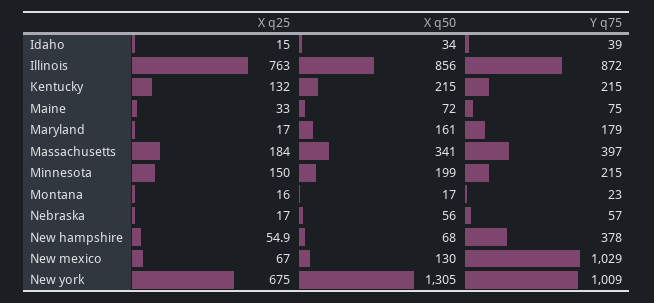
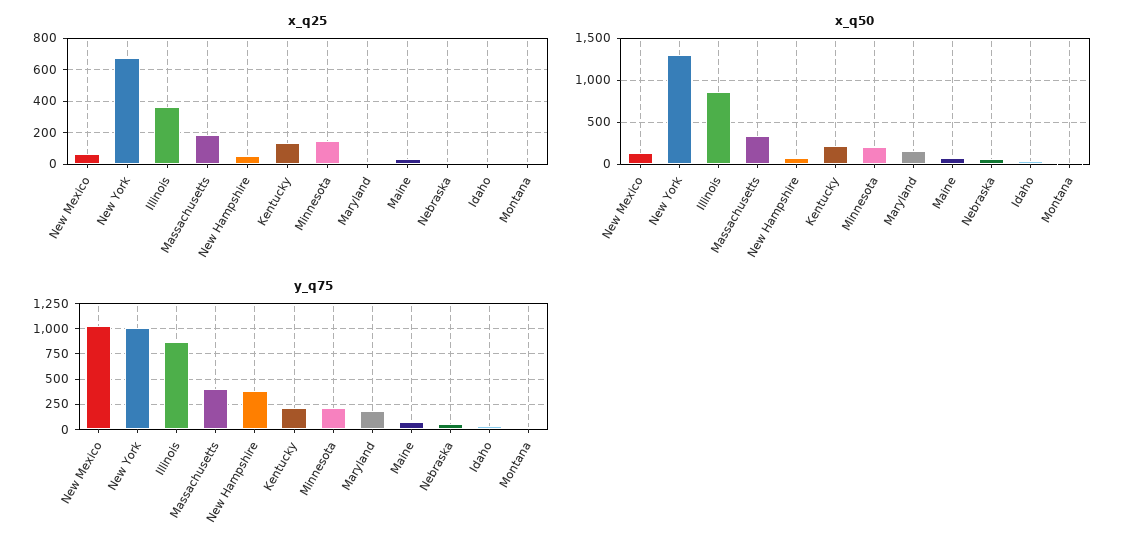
X q25, Illinois: 763 -> 350

